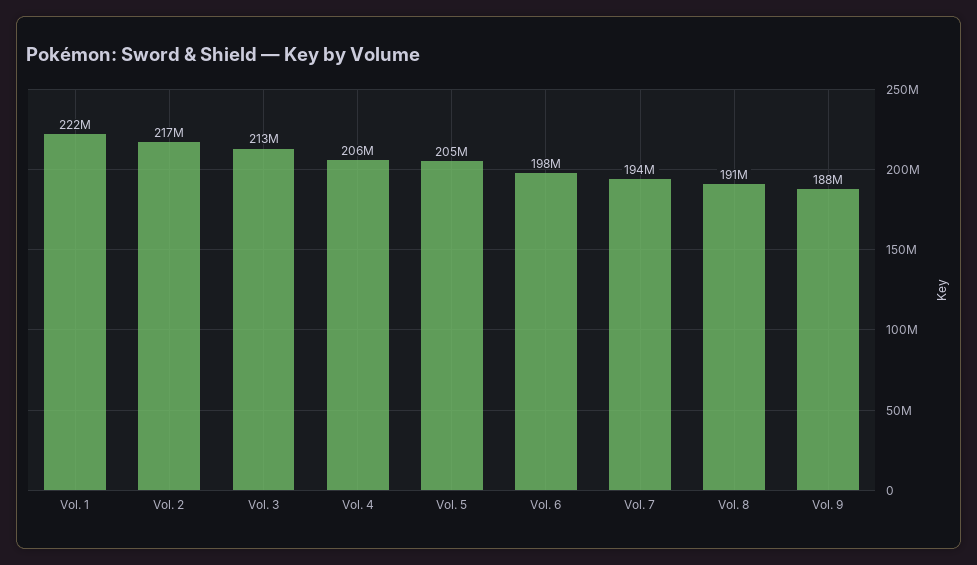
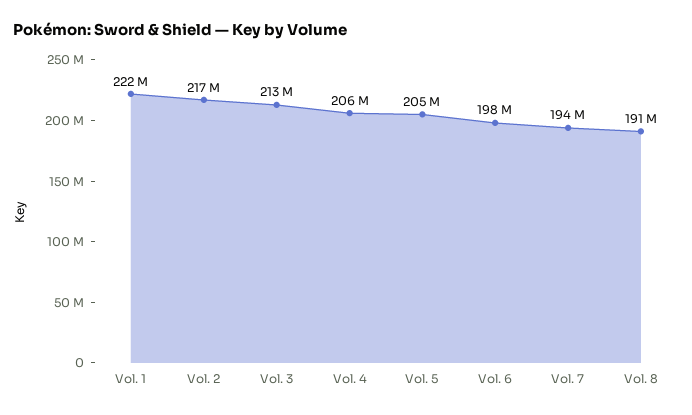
Vol. 9: 188000000 -> none

